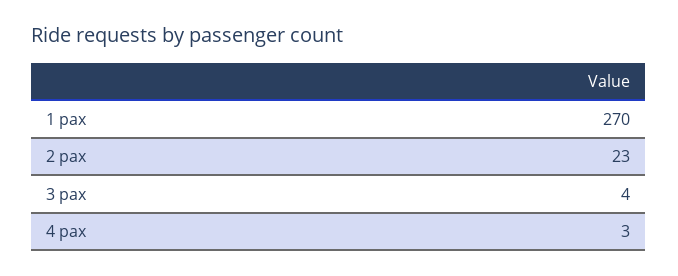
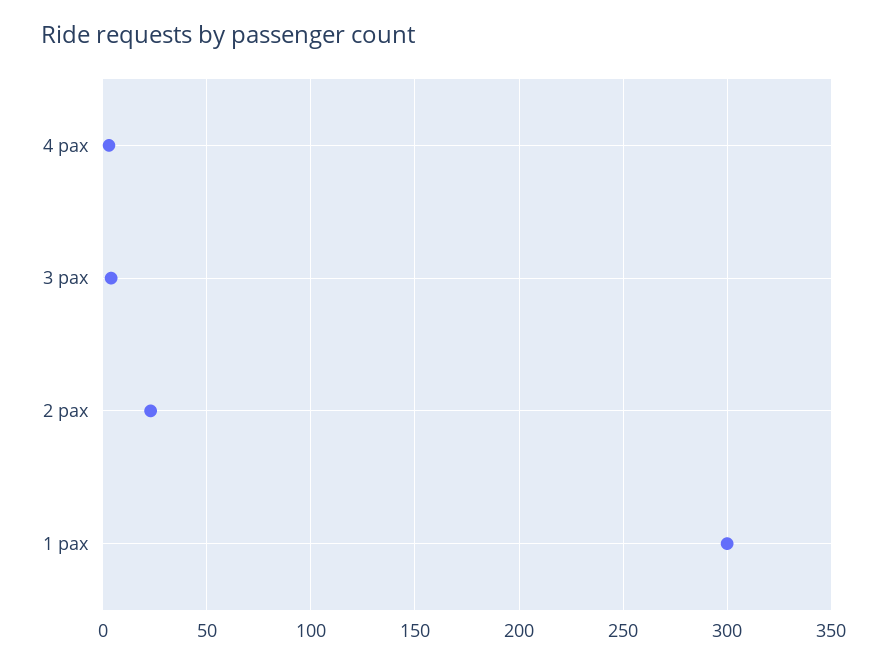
1 pax: 270 -> 300

